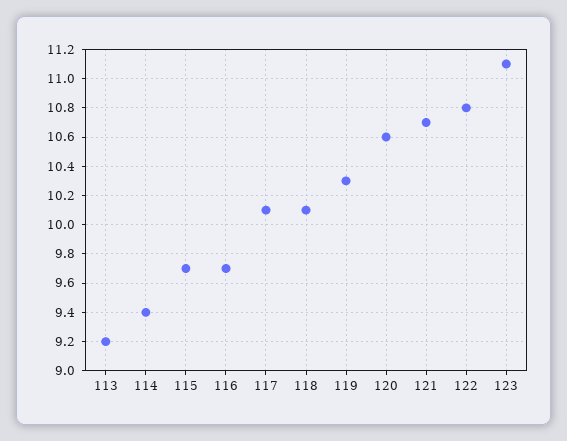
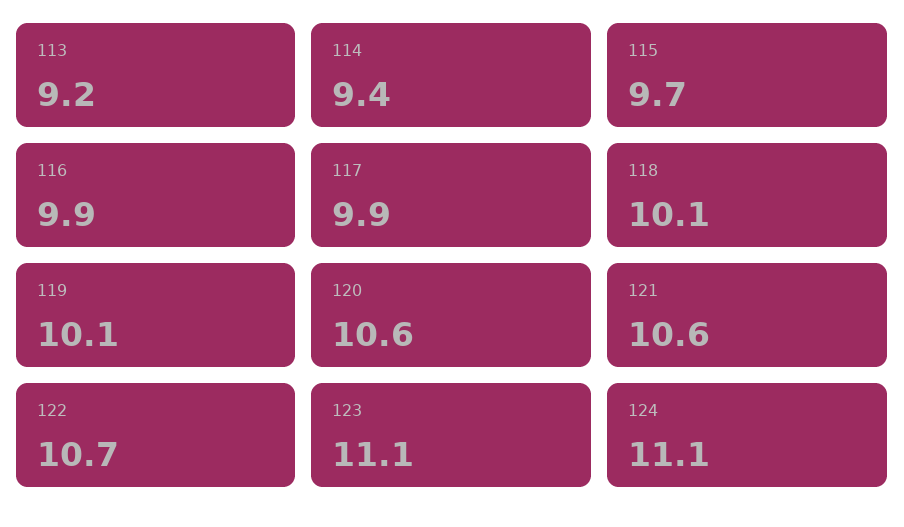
116: 9.7 -> 9.9
117: 10.1 -> 9.9
119: 10.3 -> 10.1
121: 10.7 -> 10.6
122: 10.8 -> 10.7
124: none -> 11.1

